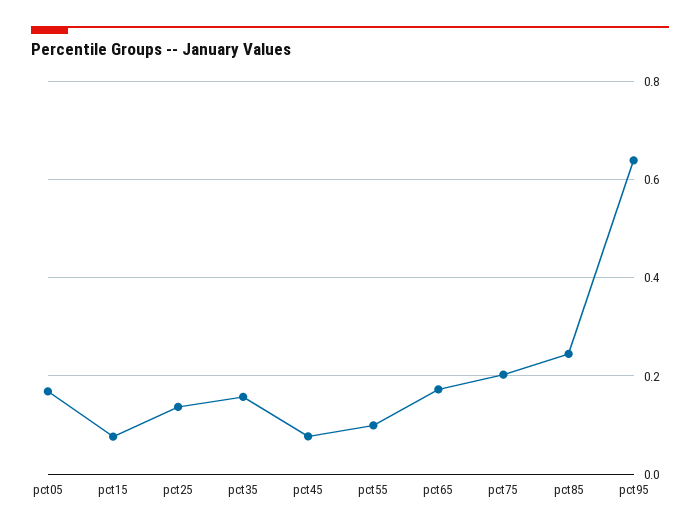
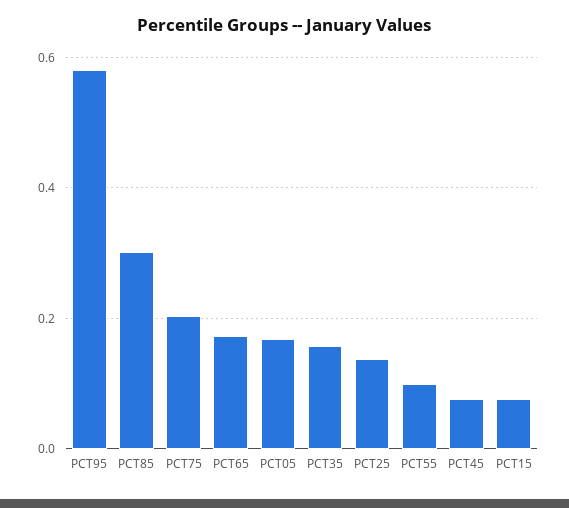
pct85: 0.24 -> 0.3
pct95: 0.64 -> 0.58

